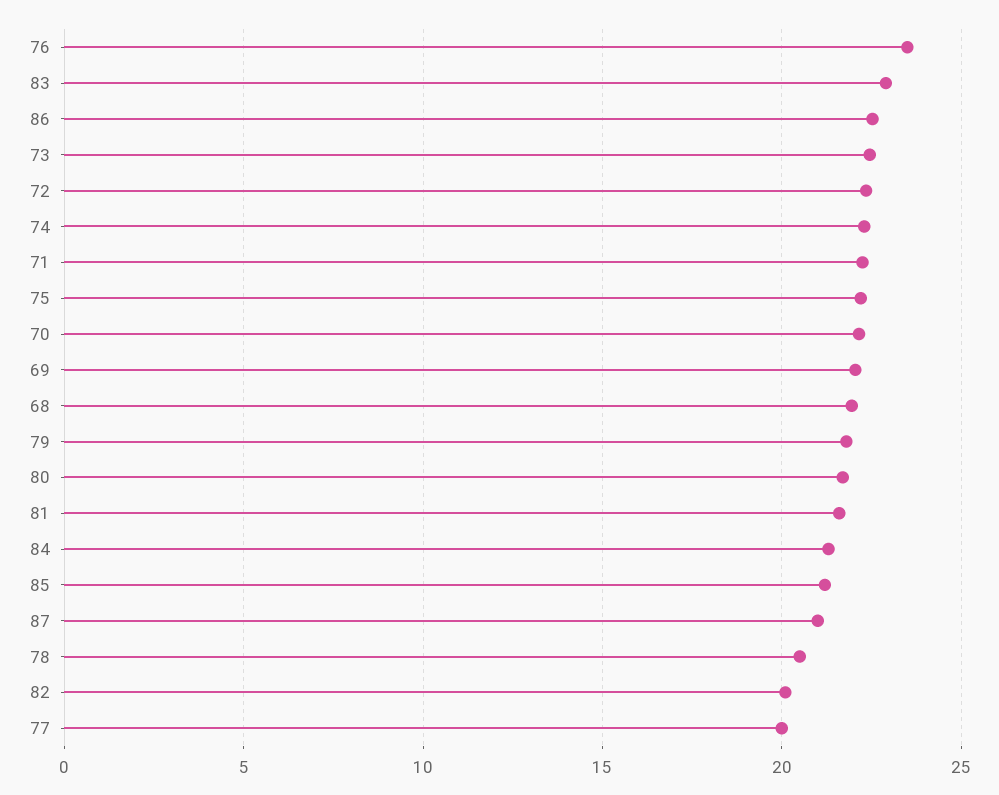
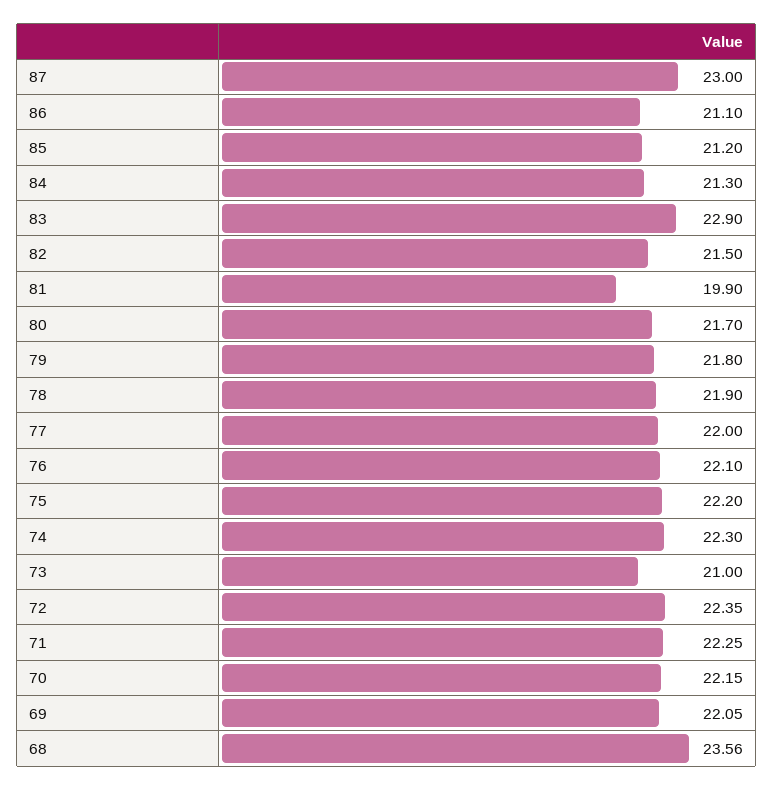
76: 23.5 -> 22.1
86: 22.5 -> 21.1
73: 22.5 -> 21
68: 22 -> 23.56
81: 21.5 -> 19.9
87: 21 -> 23
78: 20.5 -> 21.9
82: 20 -> 21.5
77: 20 -> 22

